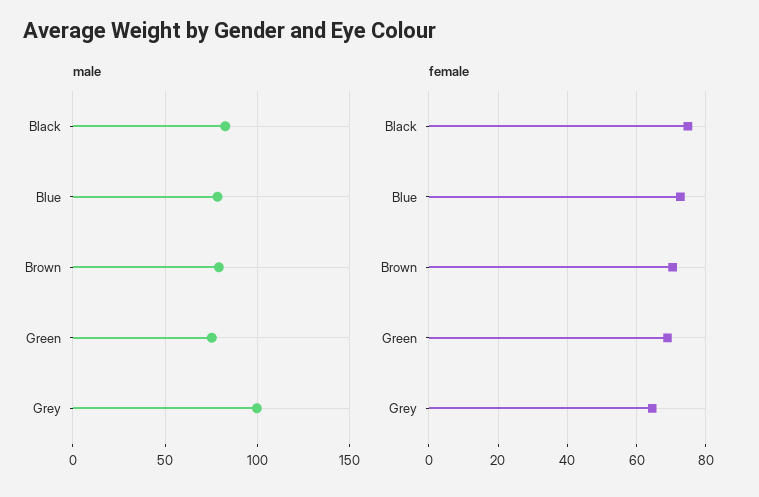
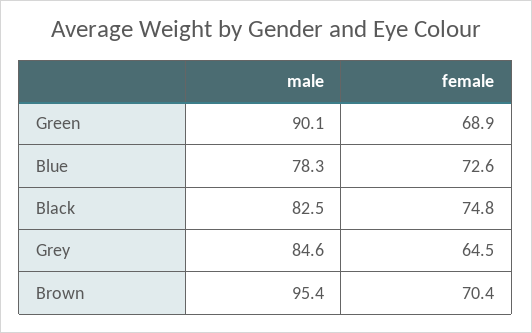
male, Brown: 80 -> 95.4
male, Green: 75 -> 90.1
male, Grey: 100 -> 84.6

